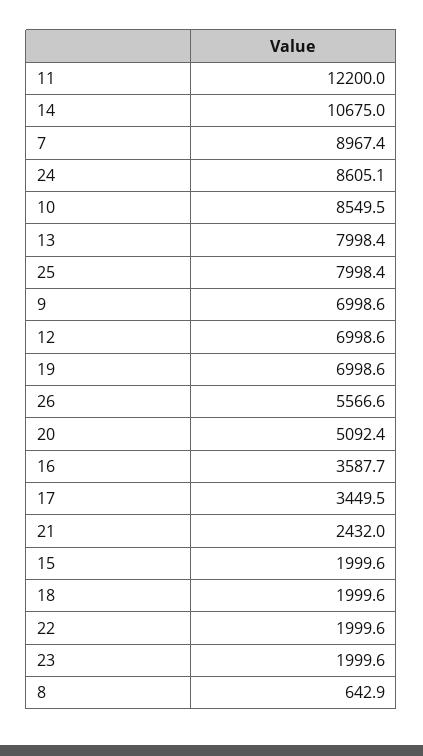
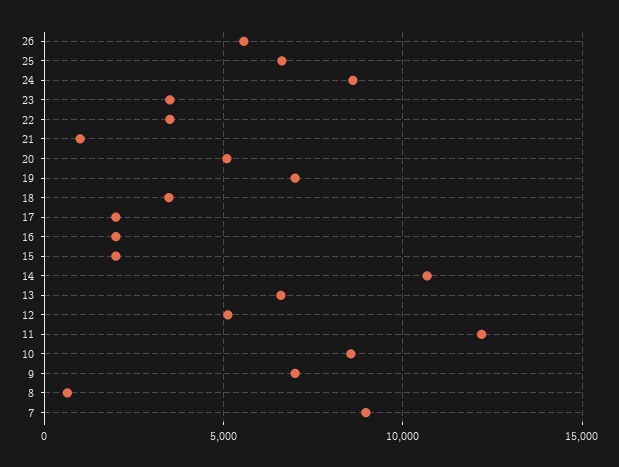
13: 7998.4 -> 6500
25: 7998.4 -> 6500
12: 6998.6 -> 5000
16: 3587.7 -> 2000
17: 3449.5 -> 2000
21: 2432 -> 1000
18: 1999.6 -> 3500
22: 1999.6 -> 3500
23: 1999.6 -> 3500

